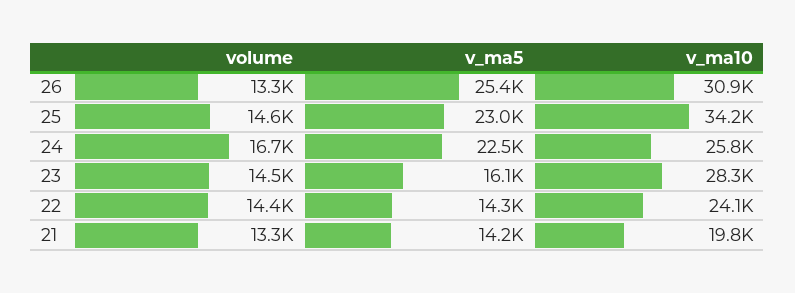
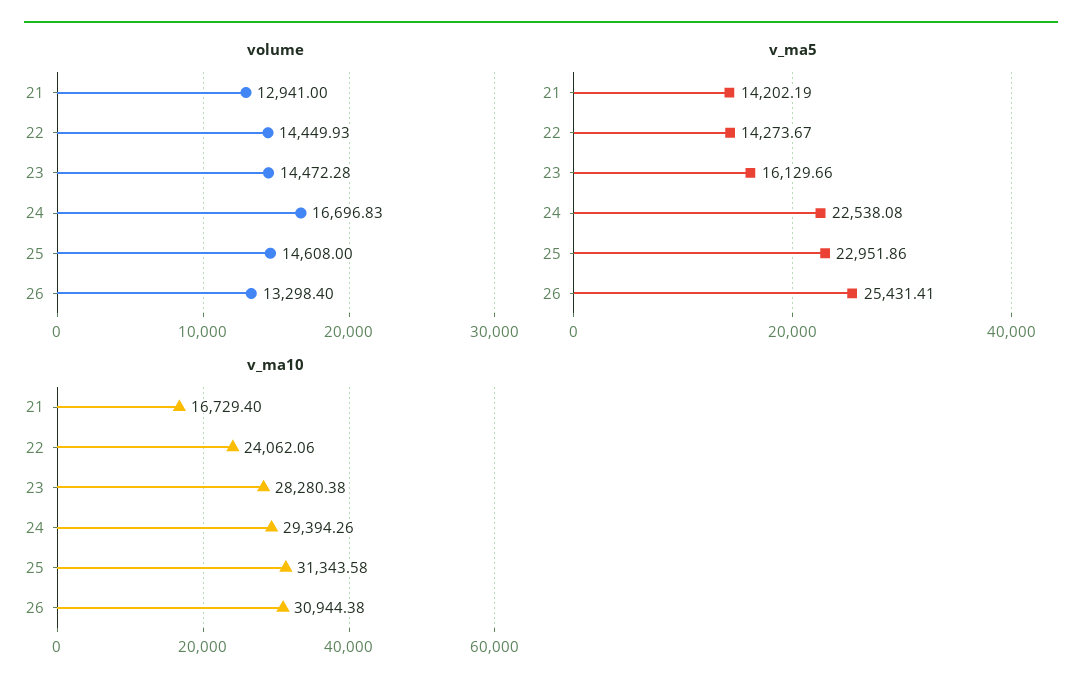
v_ma10, 25: 34200 -> 31343.58
v_ma10, 24: 25800 -> 29394.26
volume, 21: 13300 -> 12941
v_ma10, 21: 19800 -> 16729.4

